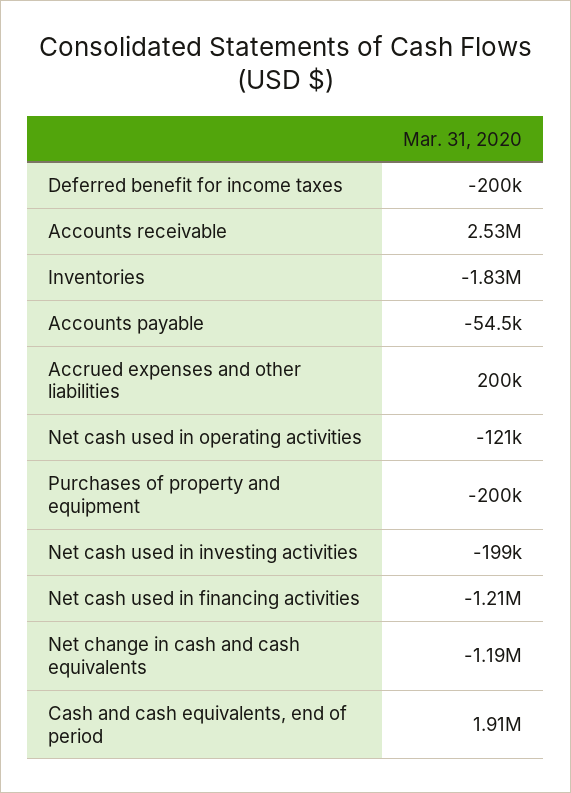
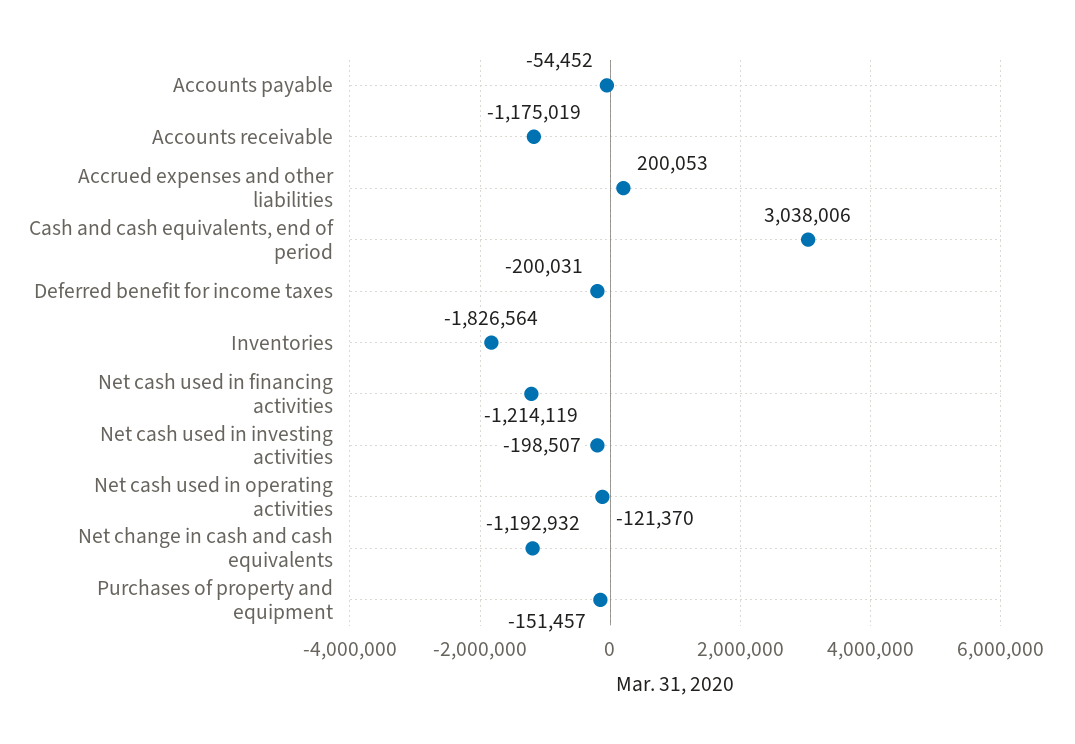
Accounts receivable: 2530000 -> -1175019
Purchases of property and equipment: -200000 -> -151457
Cash and cash equivalents, end of period: 1910000 -> 3038006

